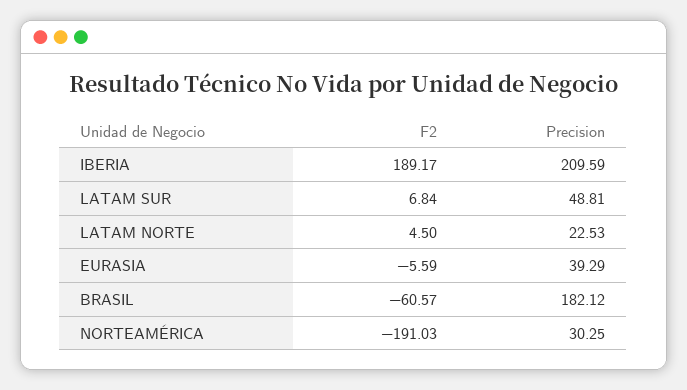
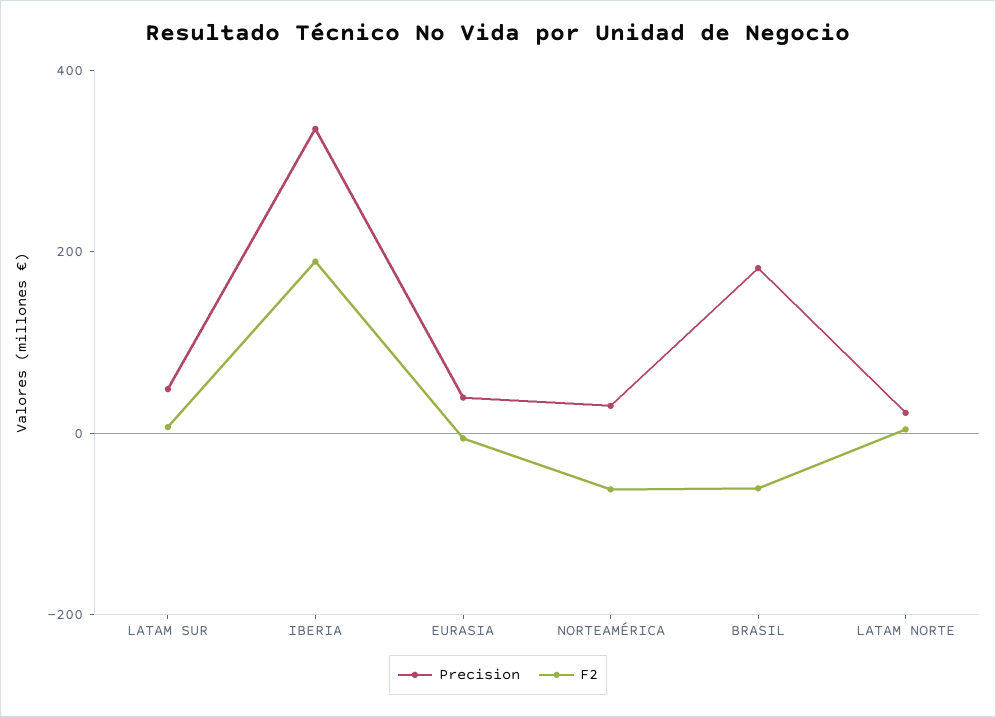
Precision, IBERIA: 209.59 -> 350
F2, NORTEAMÉRICA: -191.03 -> -50

